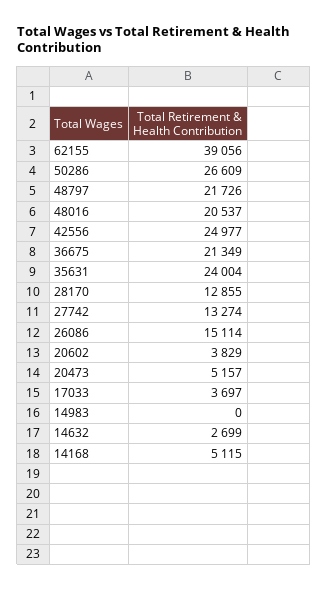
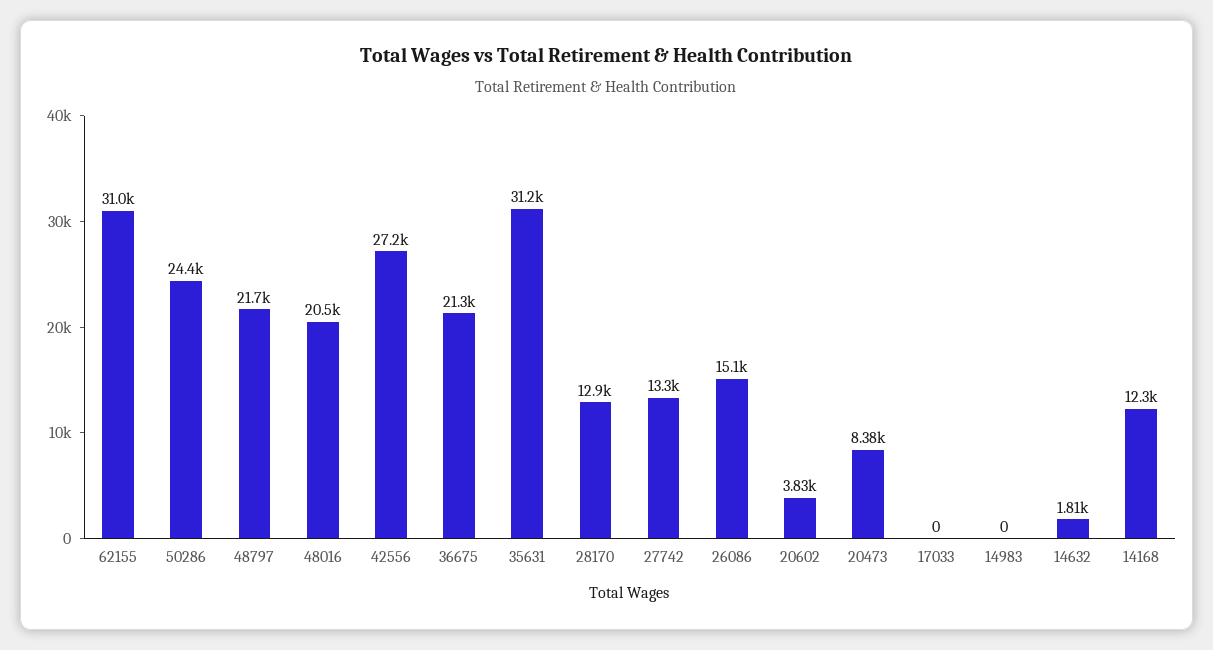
62155: 39056 -> 31000
50286: 26609 -> 24400
42556: 24977 -> 27200
35631: 24004 -> 31200
20473: 5157 -> 8380
17033: 3697 -> 0
14632: 2699 -> 1810
14168: 5115 -> 12300

